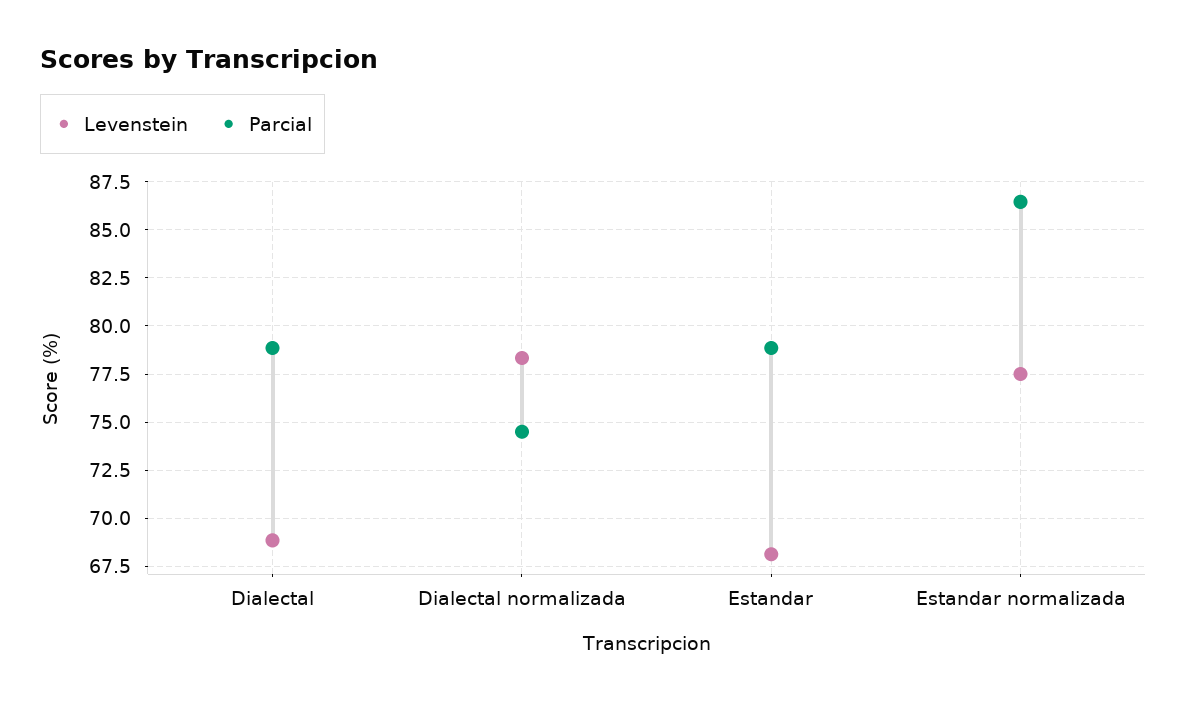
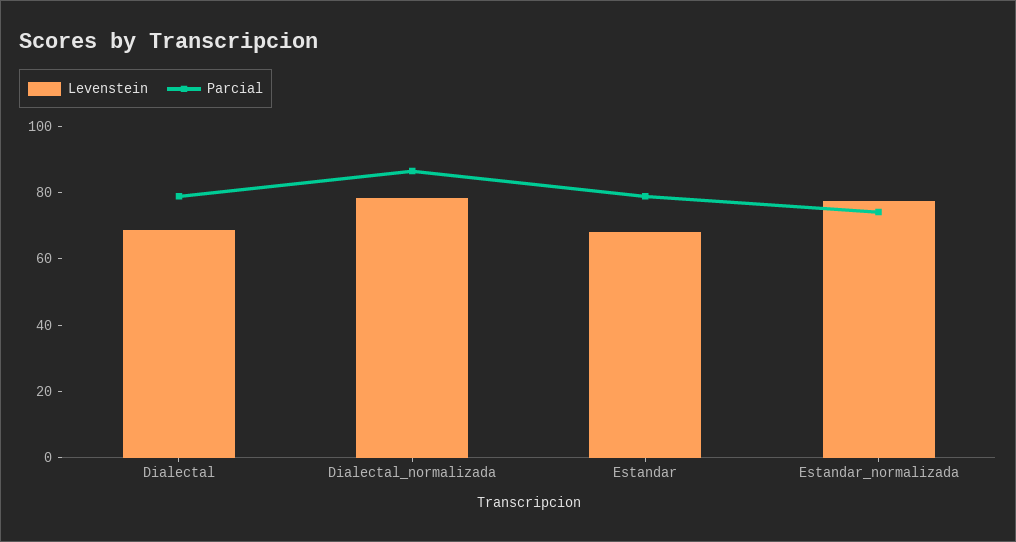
Parcial, Dialectal normalizada: 74.5 -> 85
Parcial, Estandar normalizada: 86.5 -> 75

